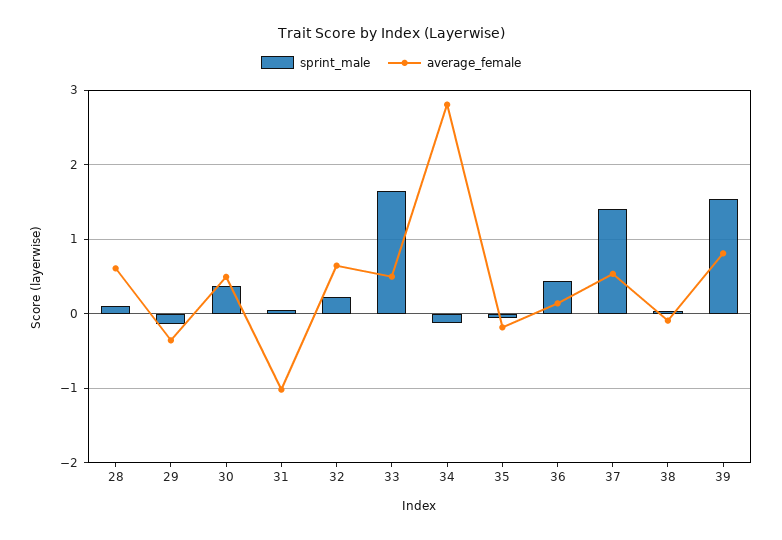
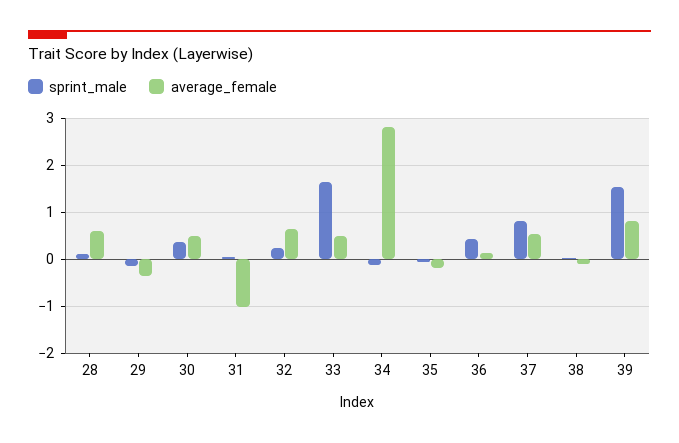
sprint_male, 37: 1.4 -> 0.8

